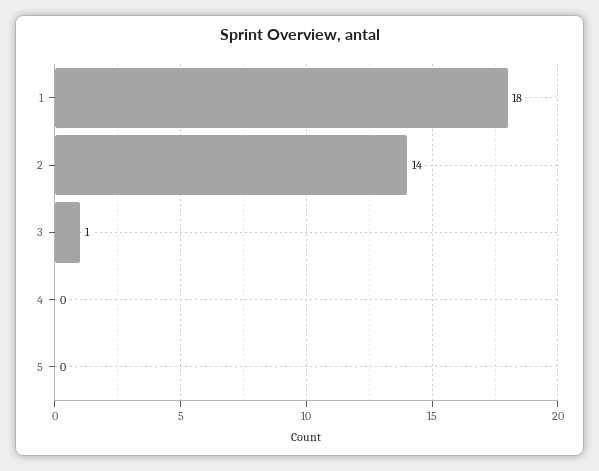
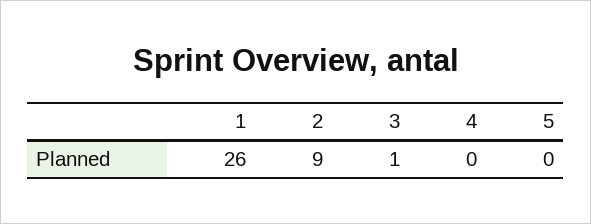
1: 18 -> 26
2: 14 -> 9

